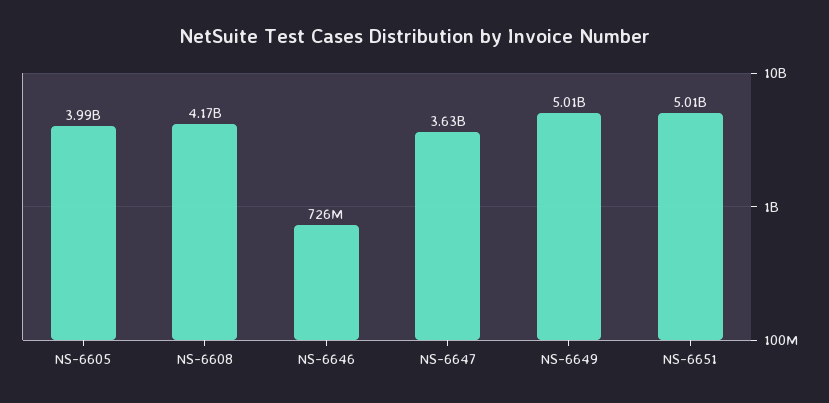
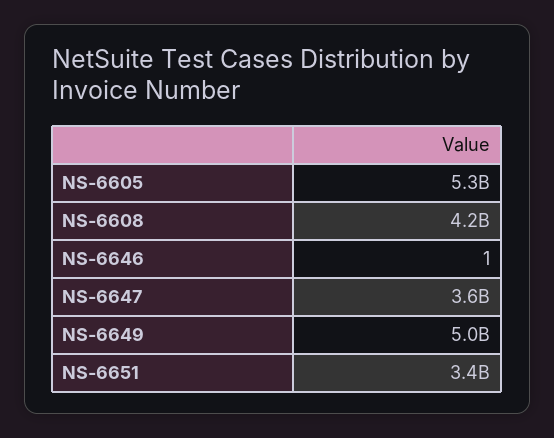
NS-6605: 3990000000 -> 5300000000
NS-6646: 726000000 -> 1
NS-6651: 5010000000 -> 3400000000

